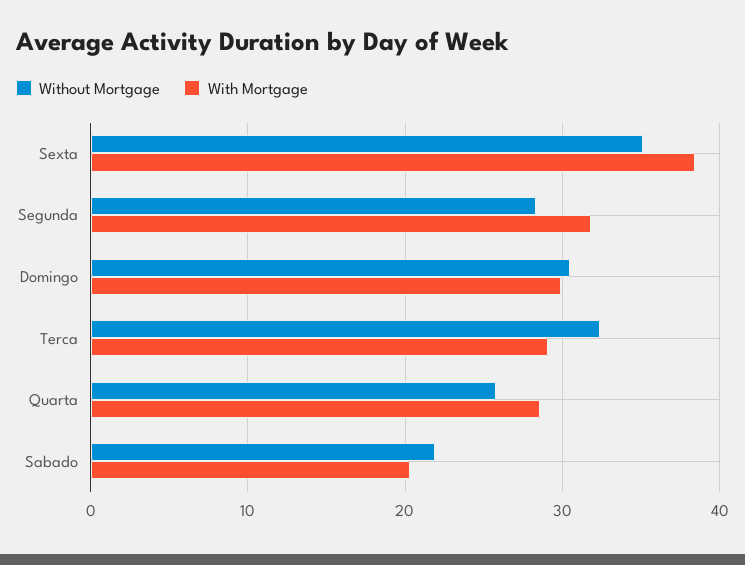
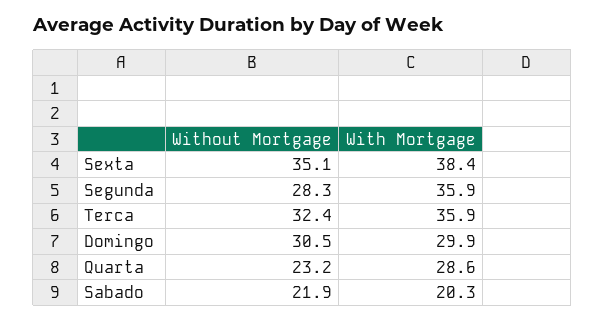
With Mortgage, Segunda: 32 -> 35.9
With Mortgage, Terca: 29 -> 35.9
Without Mortgage, Quarta: 26 -> 23.2

